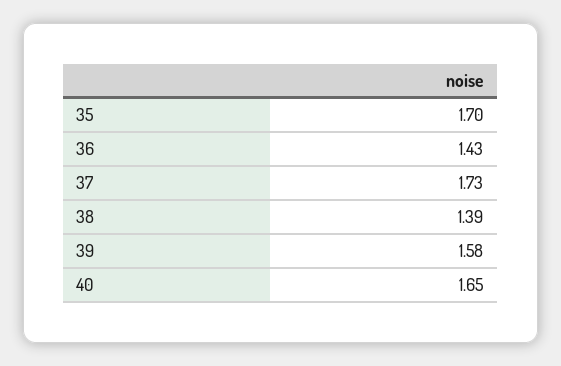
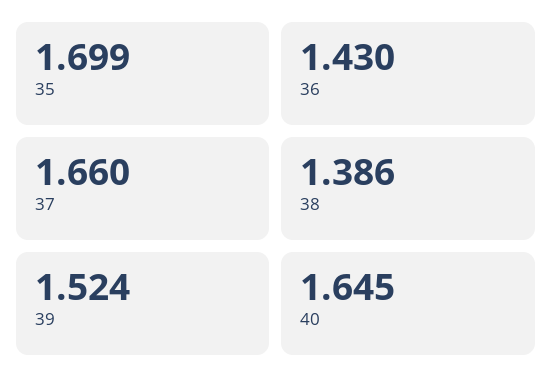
37: 1.73 -> 1.66
39: 1.58 -> 1.524

